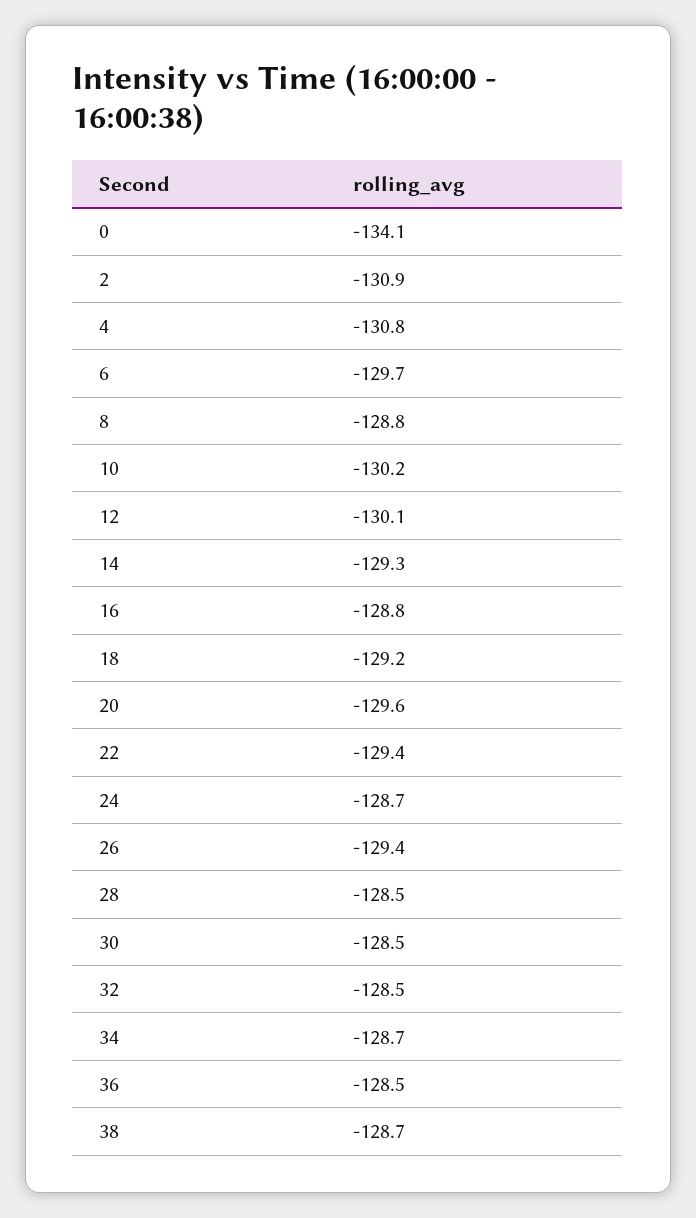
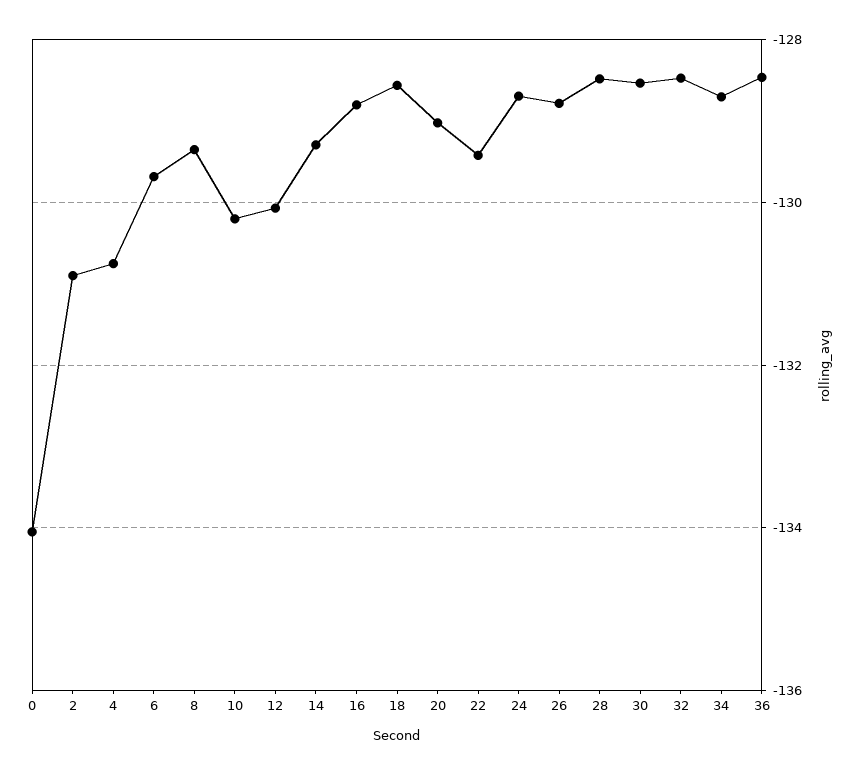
8: -128.8 -> -129.4
18: -129.2 -> -128.6
20: -129.6 -> -129
26: -129.4 -> -128.8
38: -128.7 -> none

